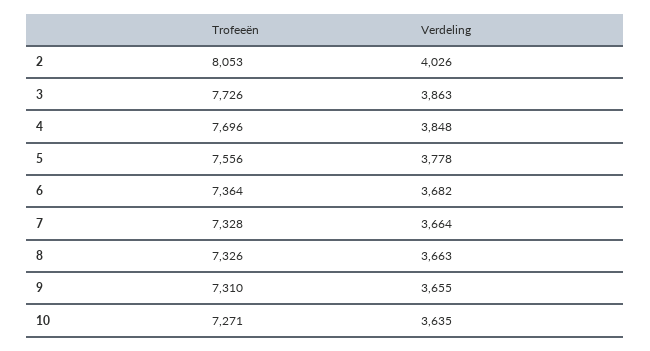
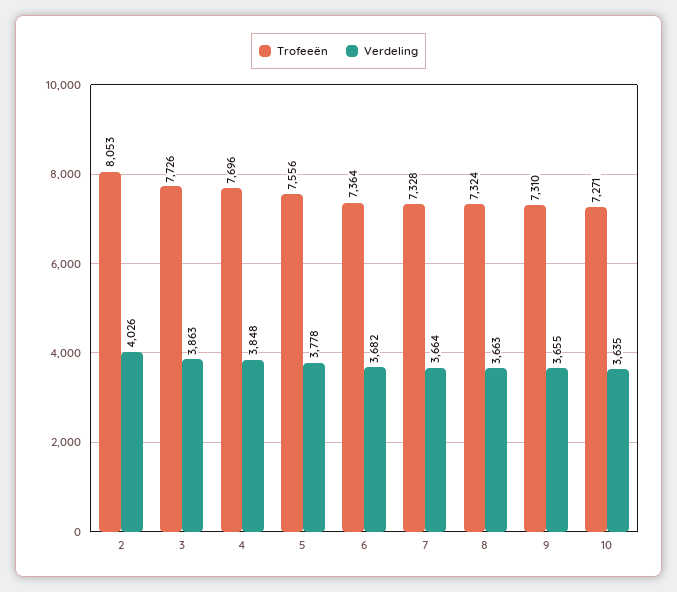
Trofeeën, 8: 7326 -> 7324

